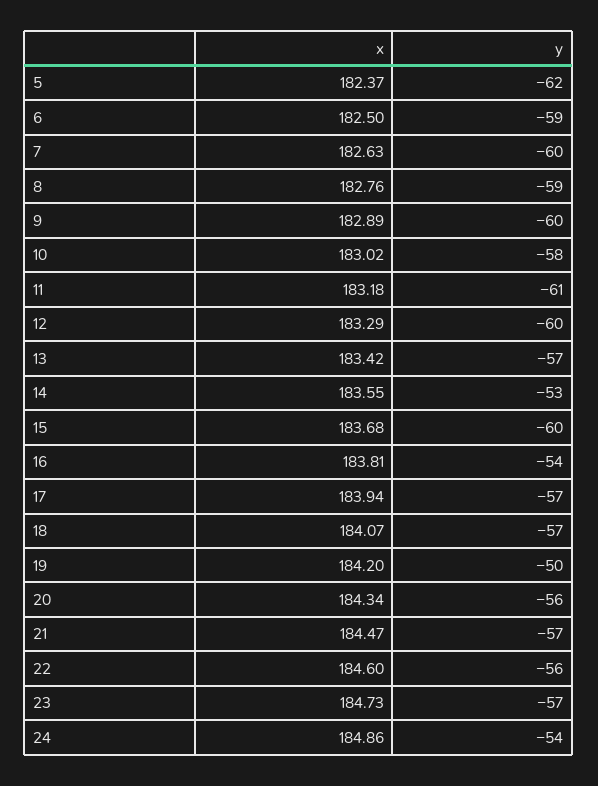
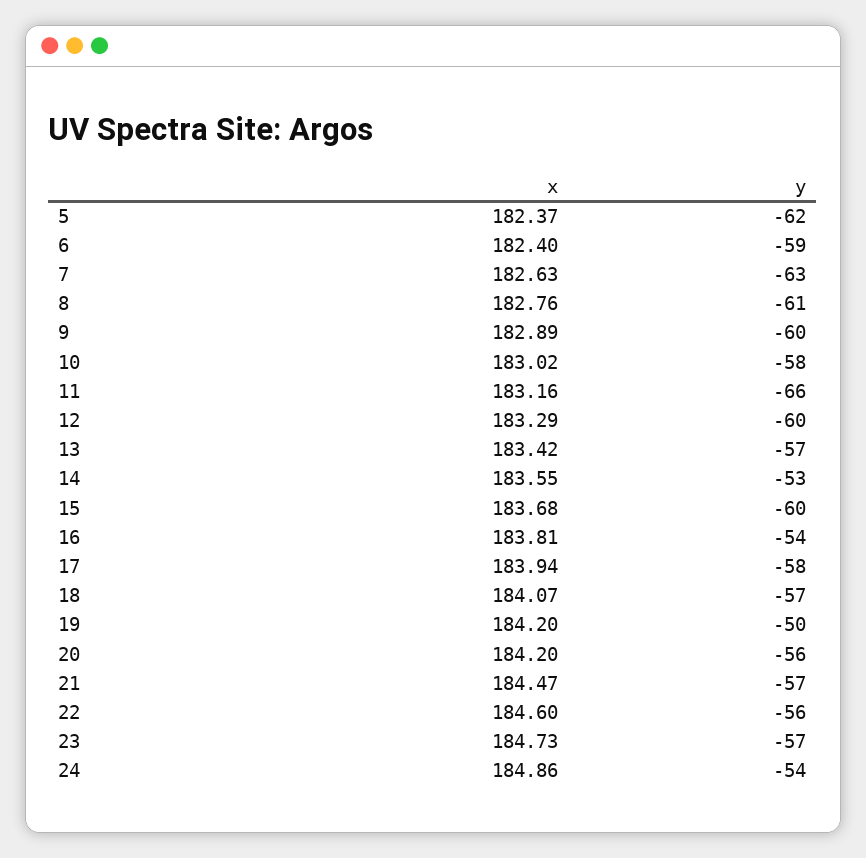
x, 6: 182.5 -> 182.4
y, 7: -60 -> -63
y, 8: -59 -> -61
x, 11: 183.18 -> 183.16
y, 11: -61 -> -66
y, 17: -57 -> -58
x, 20: 184.34 -> 184.2

